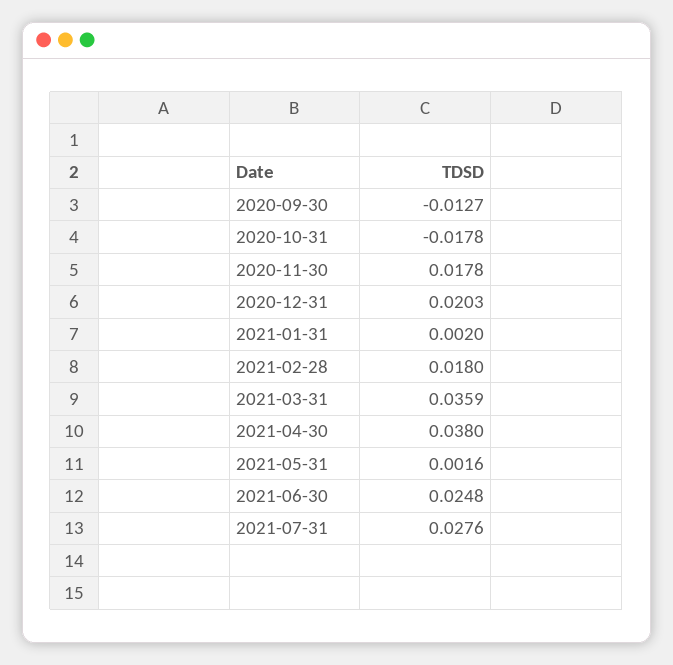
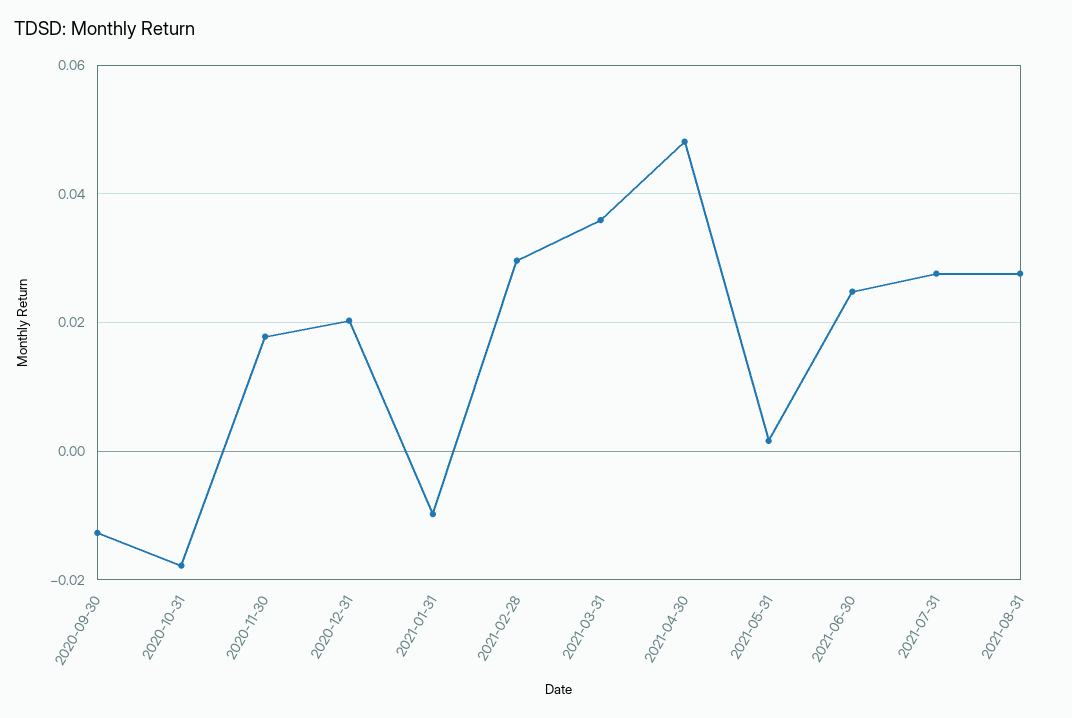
2021-01-31: 0.002 -> -0.01
2021-02-28: 0.018 -> 0.03
2021-04-30: 0.038 -> 0.048
2021-08-31: none -> 0.028

